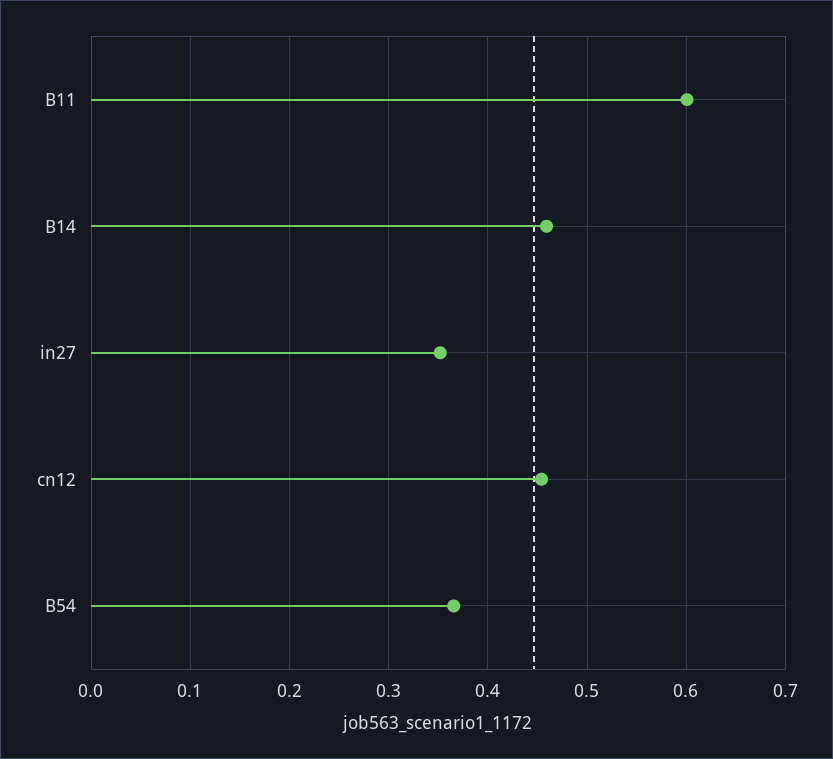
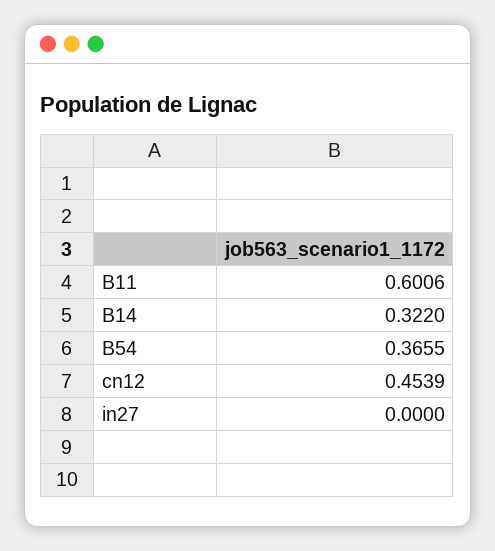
B14: 0.46 -> 0.322
in27: 0.35 -> 0

